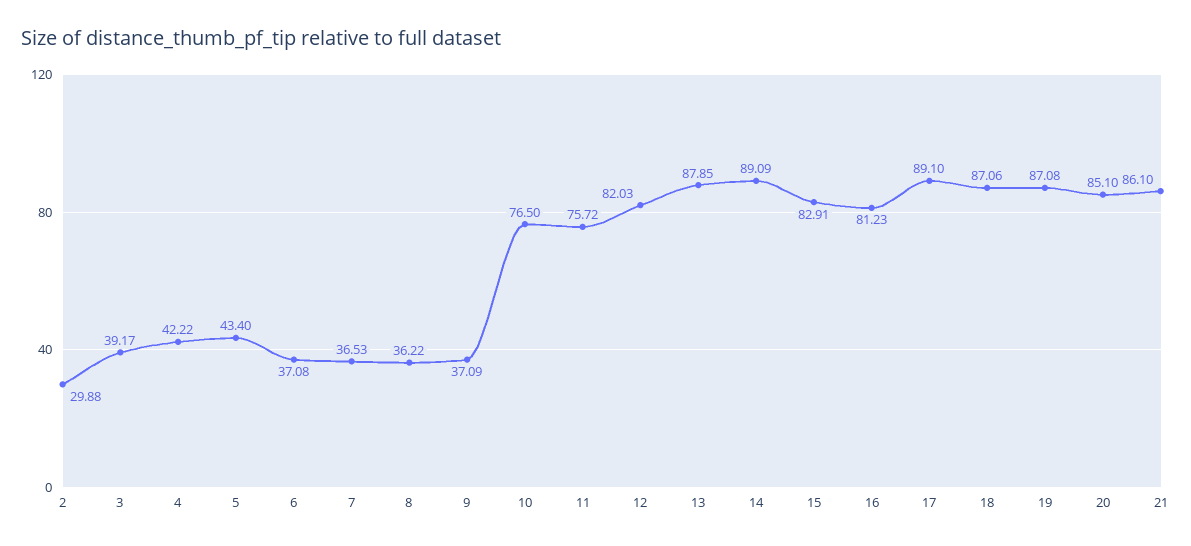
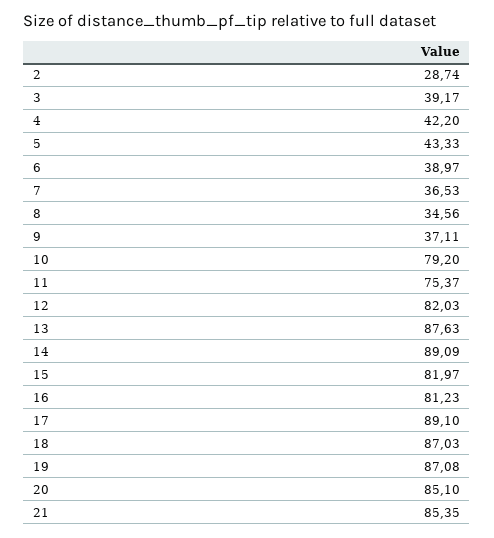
2: 29.88 -> 28.74
4: 42.22 -> 42.2
5: 43.4 -> 43.33
6: 37.08 -> 38.97
8: 36.22 -> 34.56
9: 37.09 -> 37.11
10: 76.5 -> 79.2
11: 75.72 -> 75.37
13: 87.85 -> 87.63
15: 82.91 -> 81.97
18: 87.06 -> 87.03
21: 86.1 -> 85.35

